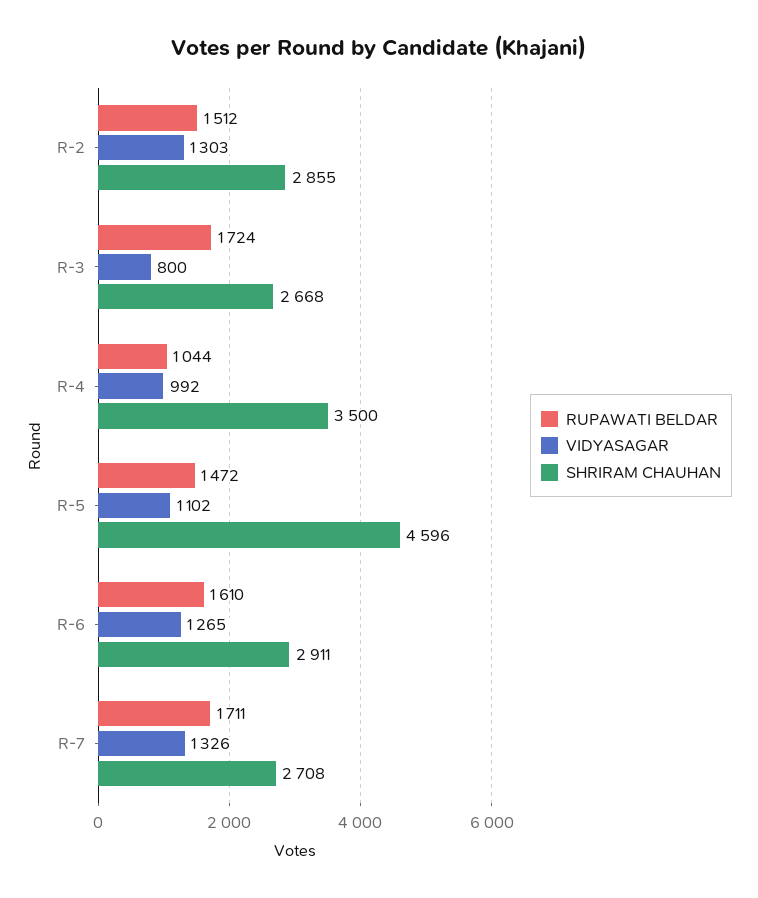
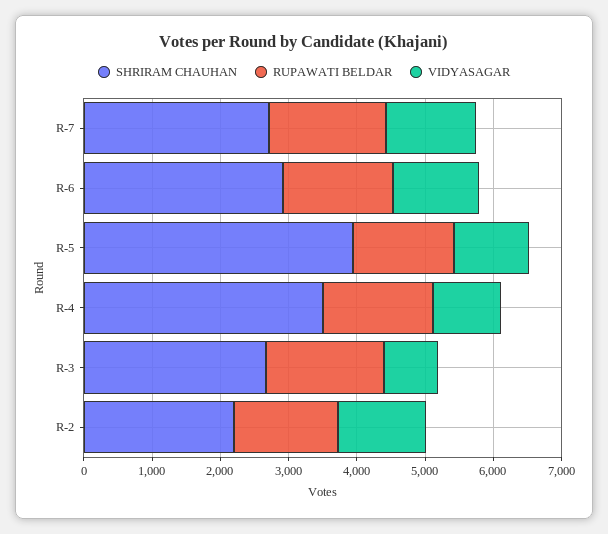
SHRIRAM CHAUHAN, R-2: 2855 -> 2200
RUPAWATI BELDAR, R-4: 1044 -> 1600
SHRIRAM CHAUHAN, R-5: 4596 -> 4000

